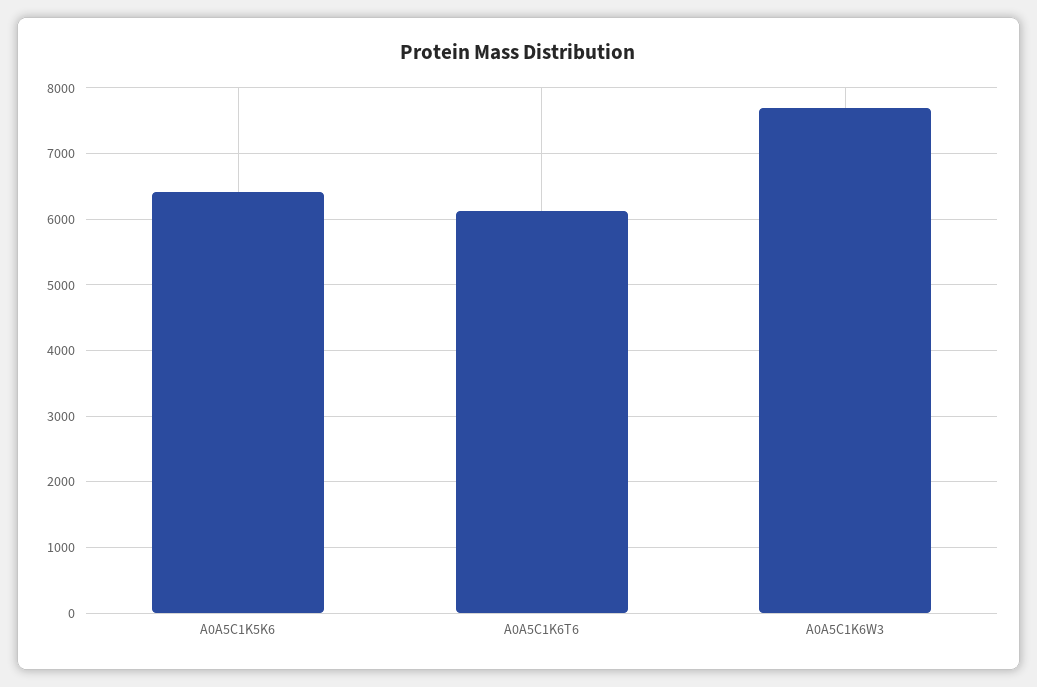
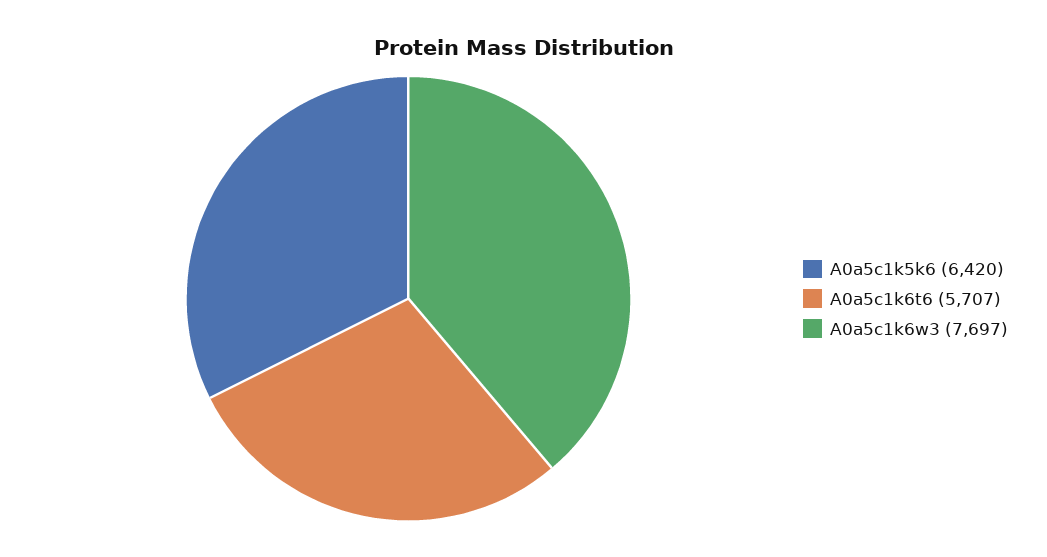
A0A5C1K6T6: 6100 -> 5707

